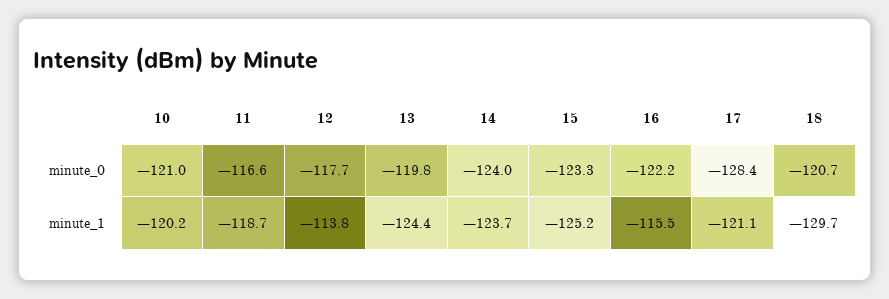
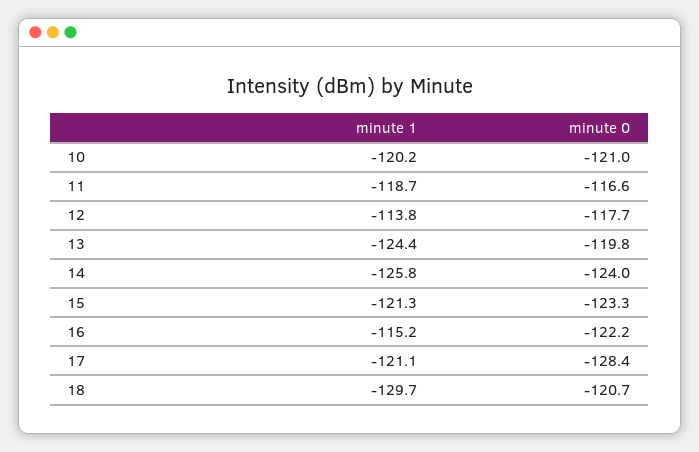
14, minute_1: -123.7 -> -125.8
15, minute_1: -125.2 -> -121.3
16, minute_1: -115.5 -> -115.2

